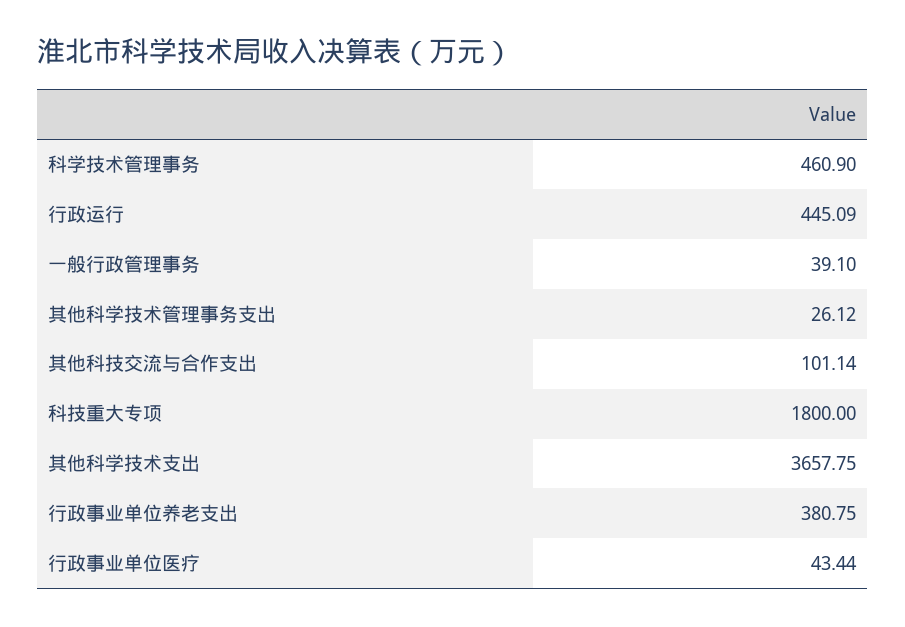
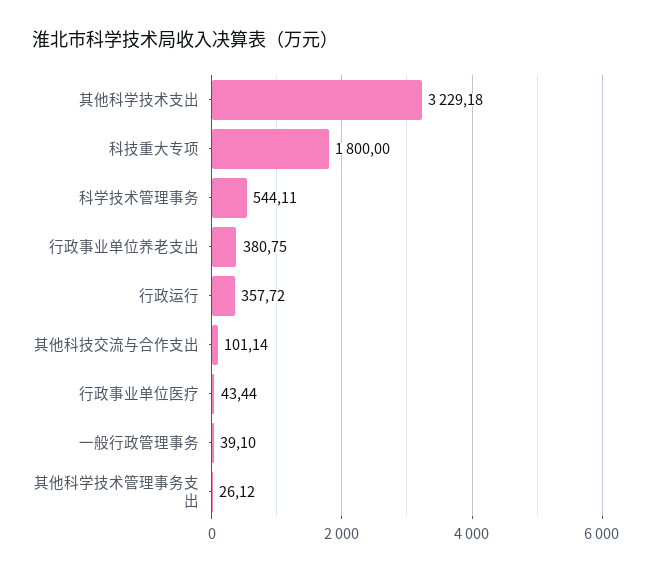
科学技术管理事务: 460.9 -> 544.11
行政运行: 445.09 -> 357.72
其他科学技术支出: 3657.75 -> 3229.18

